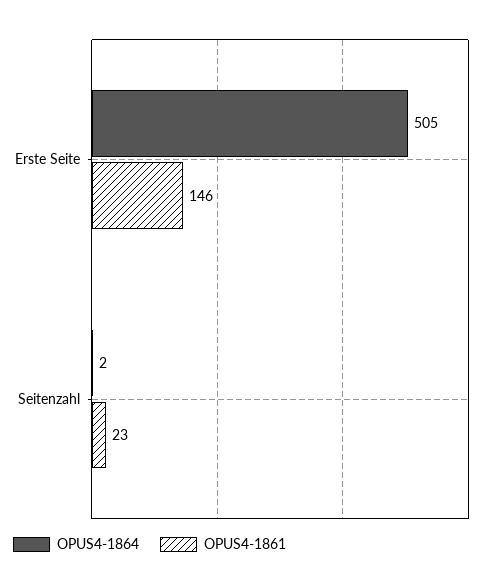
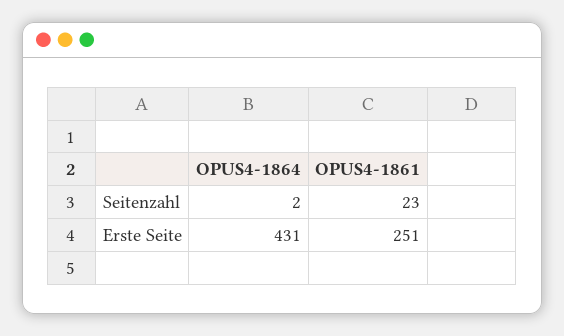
OPUS4-1864, Erste Seite: 505 -> 431
OPUS4-1861, Erste Seite: 146 -> 251

